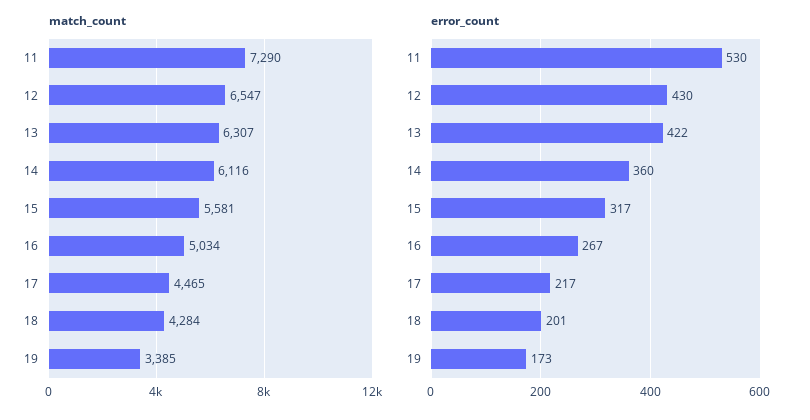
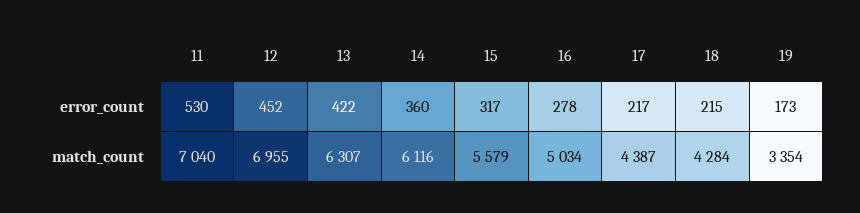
match_count, 11: 7290 -> 7040
match_count, 12: 6547 -> 6955
match_count, 15: 5581 -> 5579
match_count, 17: 4465 -> 4387
match_count, 19: 3385 -> 3354
error_count, 12: 430 -> 452
error_count, 16: 267 -> 278
error_count, 18: 201 -> 215

